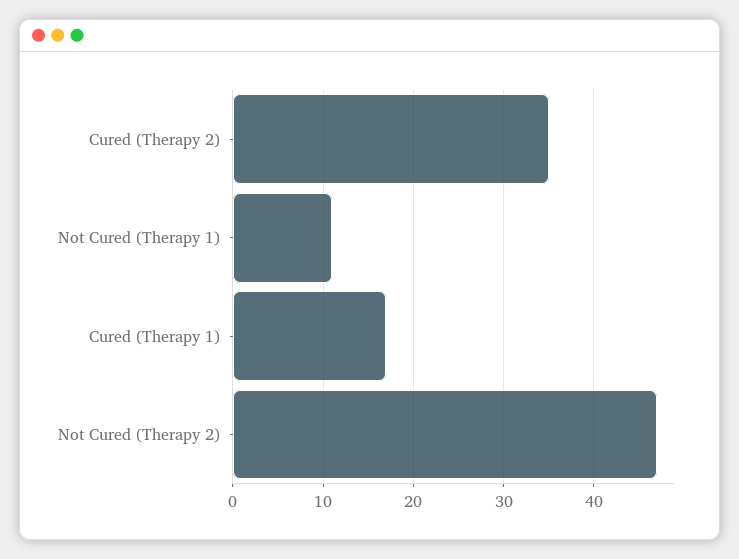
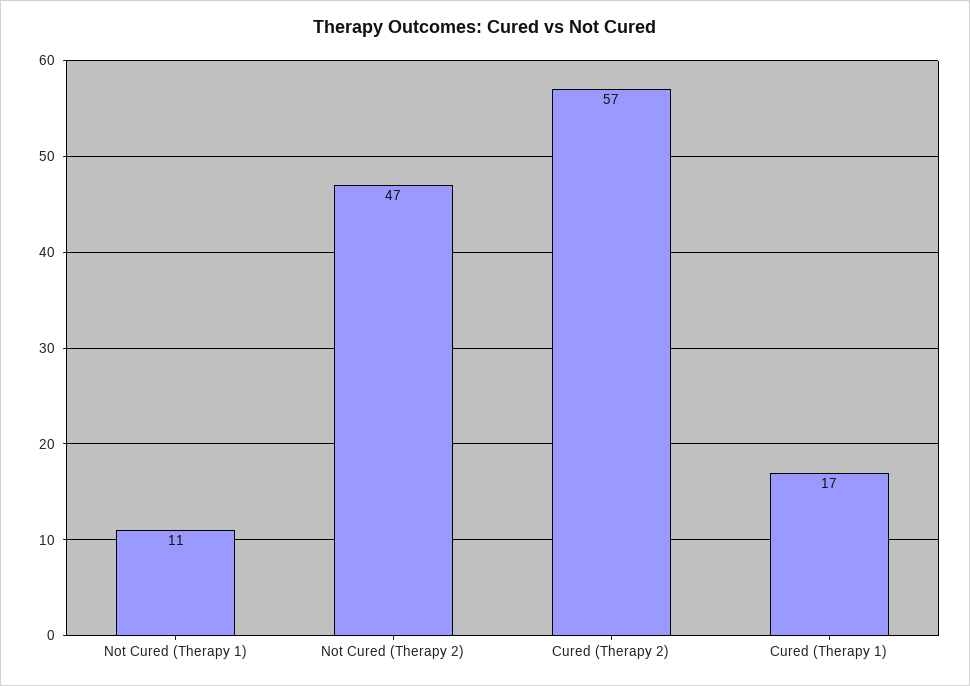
Cured (Therapy 2): 35 -> 57

